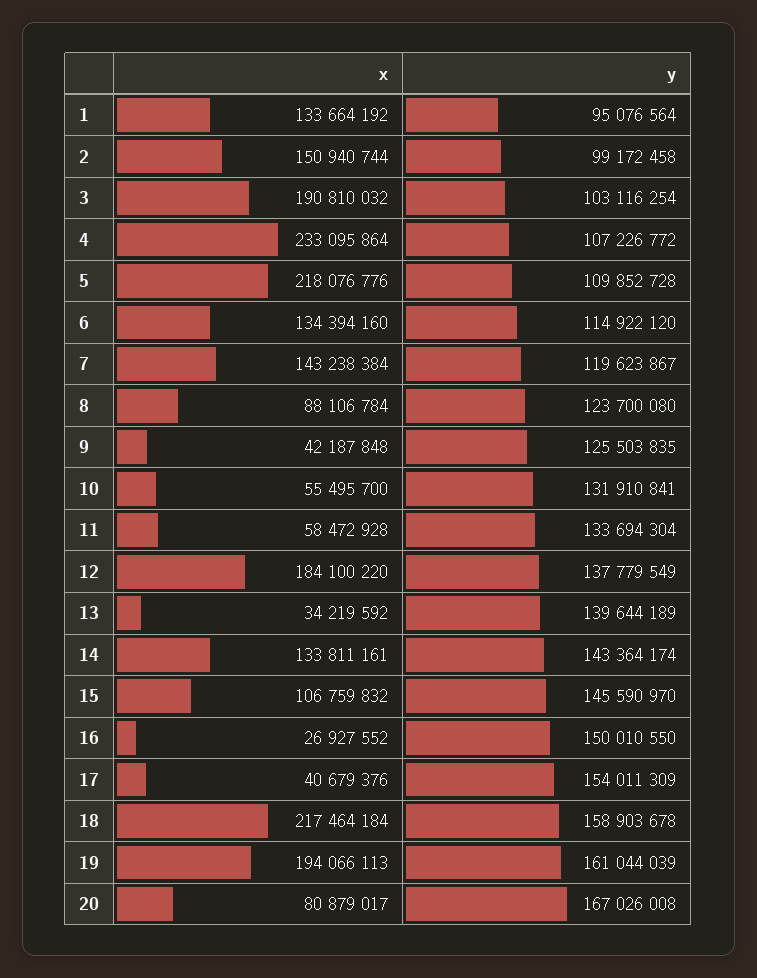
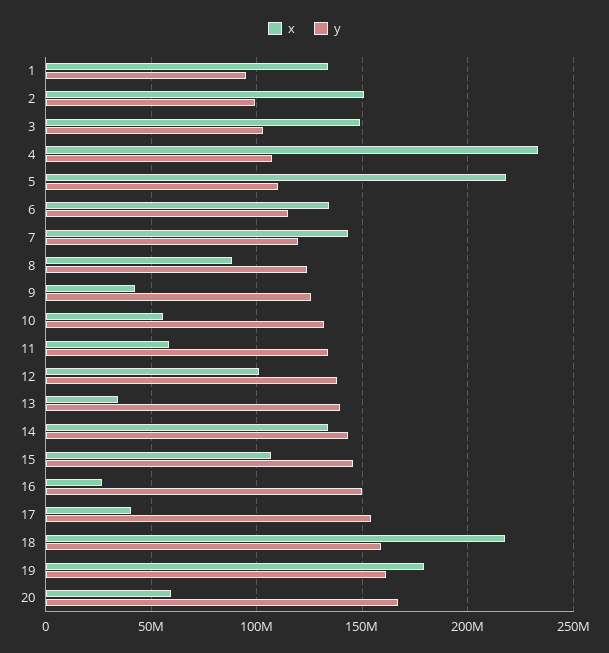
x, 3: 190810032 -> 150000000
x, 12: 184100220 -> 100000000
x, 19: 194066113 -> 180000000
x, 20: 80879017 -> 60000000

